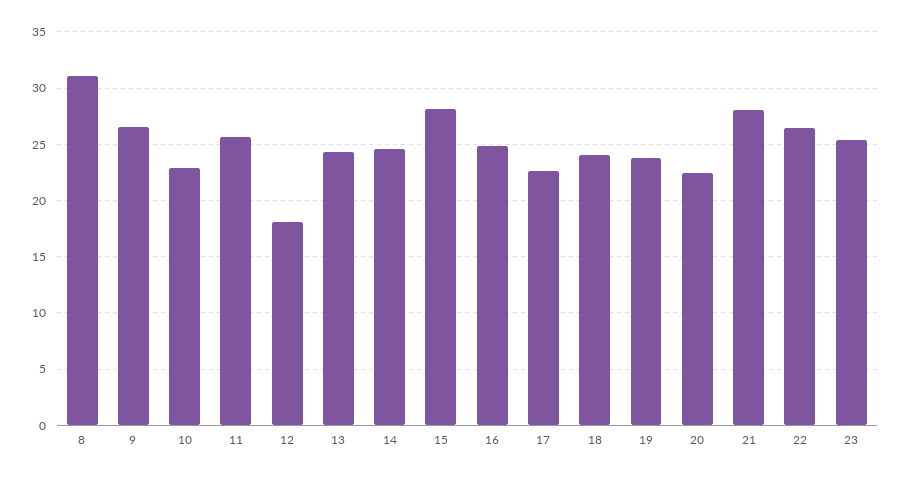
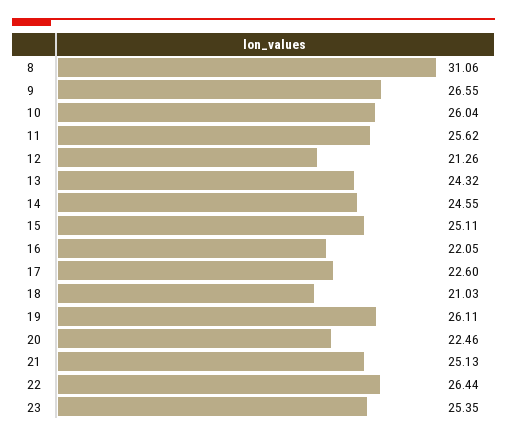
10: 23 -> 26.04
12: 18 -> 21.26
15: 28 -> 25.11
16: 25 -> 22.05
18: 24 -> 21.03
19: 24 -> 26.11
21: 28 -> 25.13

